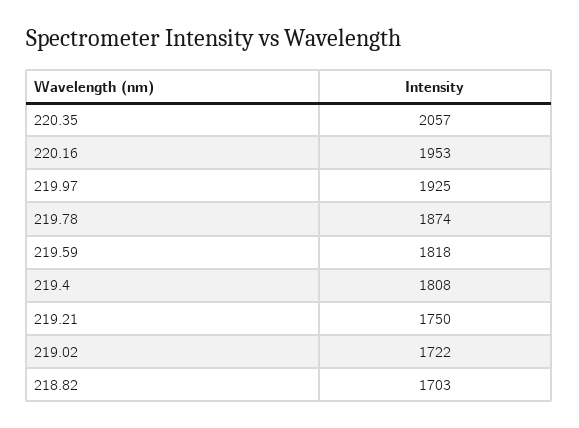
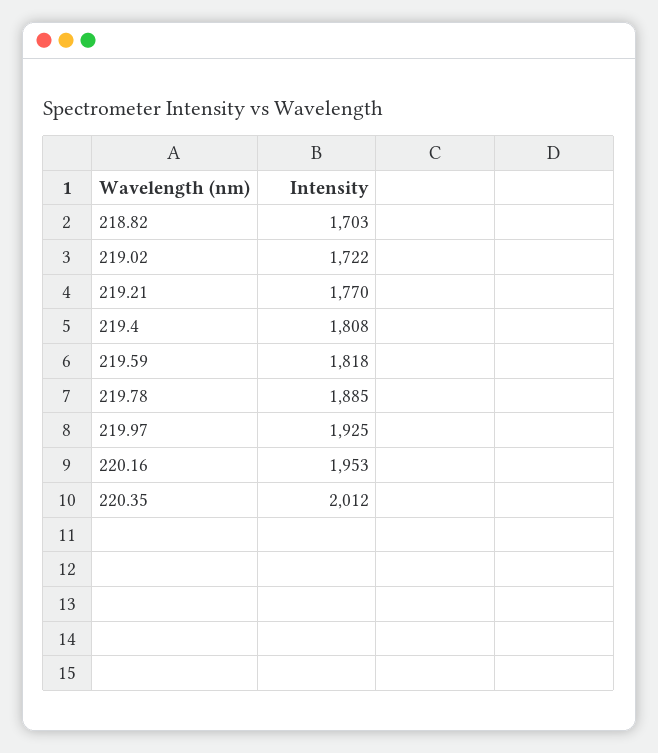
220.35: 2057 -> 2012
219.78: 1874 -> 1885
219.21: 1750 -> 1770

